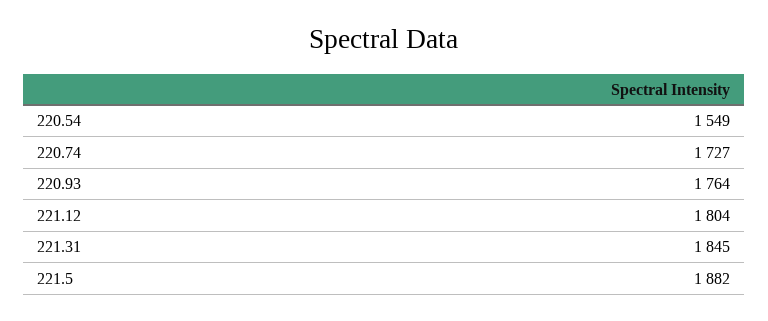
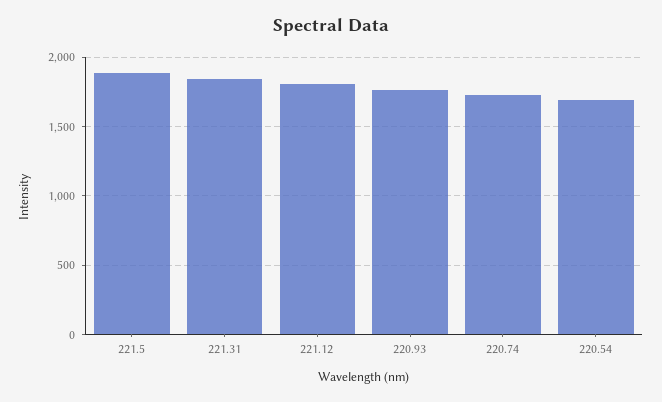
220.54: 1549 -> 1700

